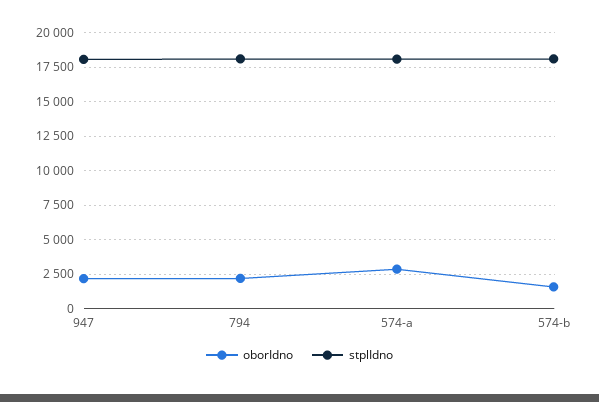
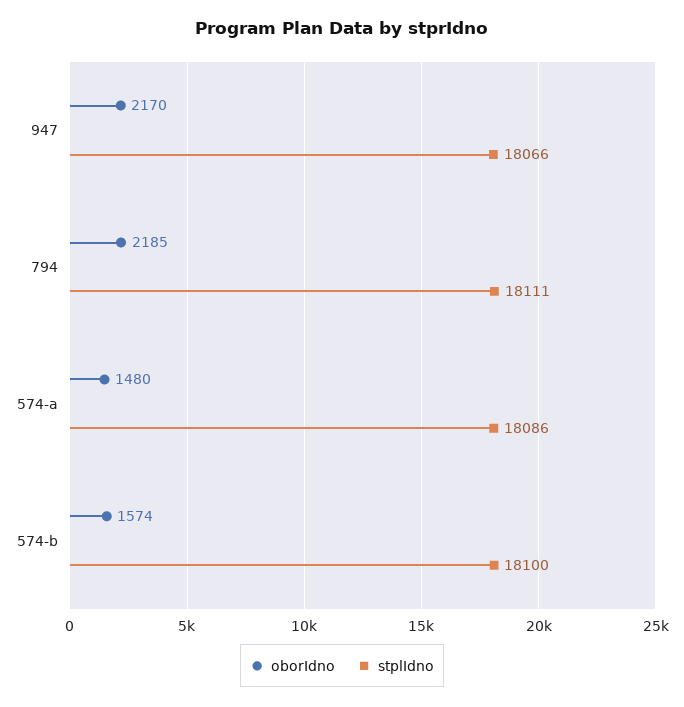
oborIdno, 574-a: 3000 -> 1480

